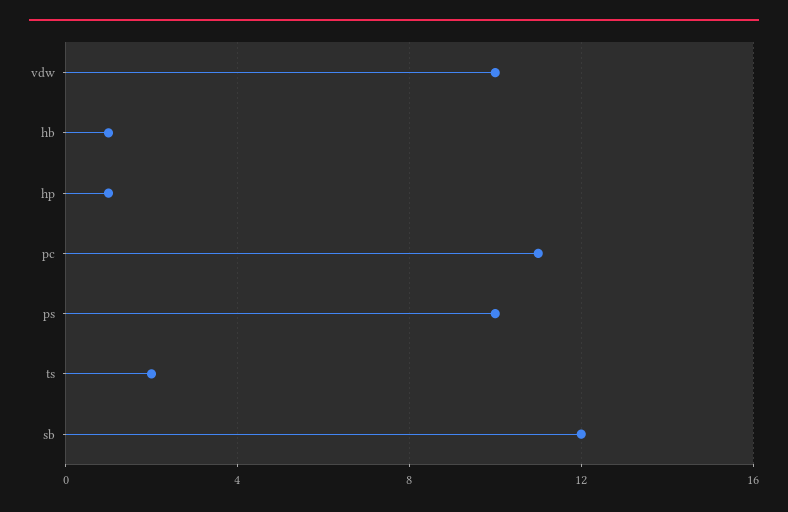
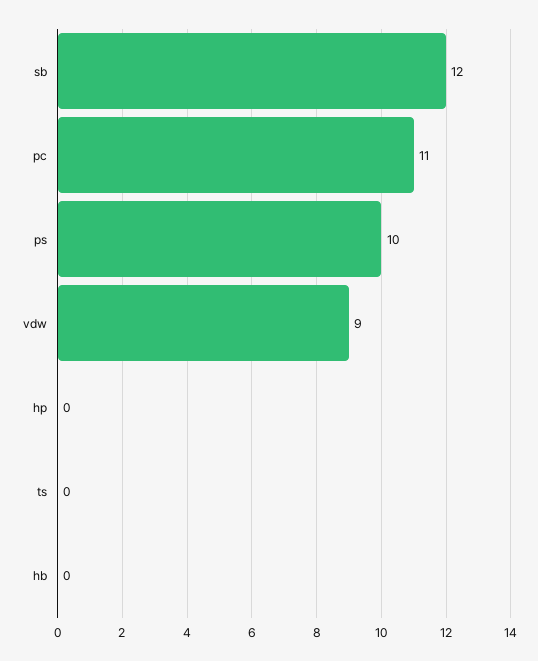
vdw: 10 -> 9
hb: 1 -> 0
hp: 1 -> 0
ts: 2 -> 0

